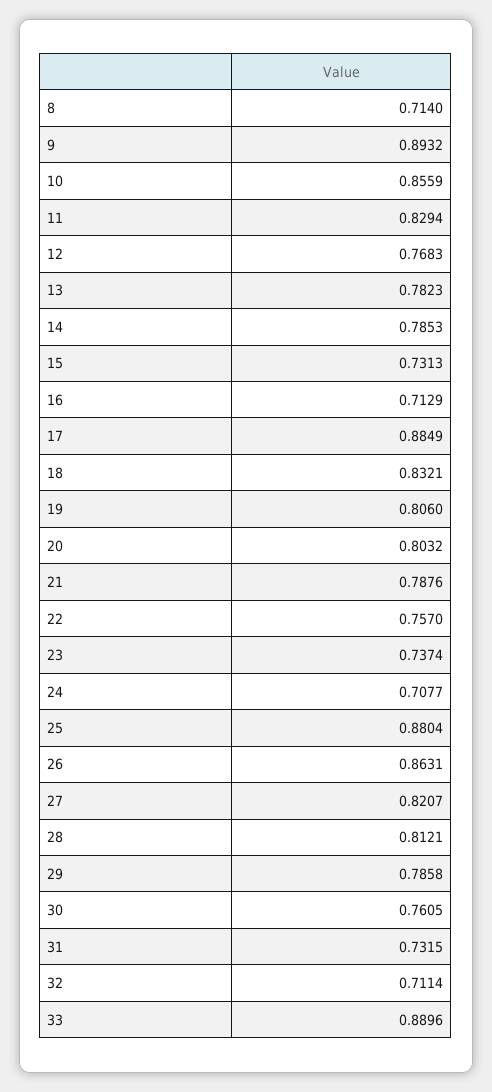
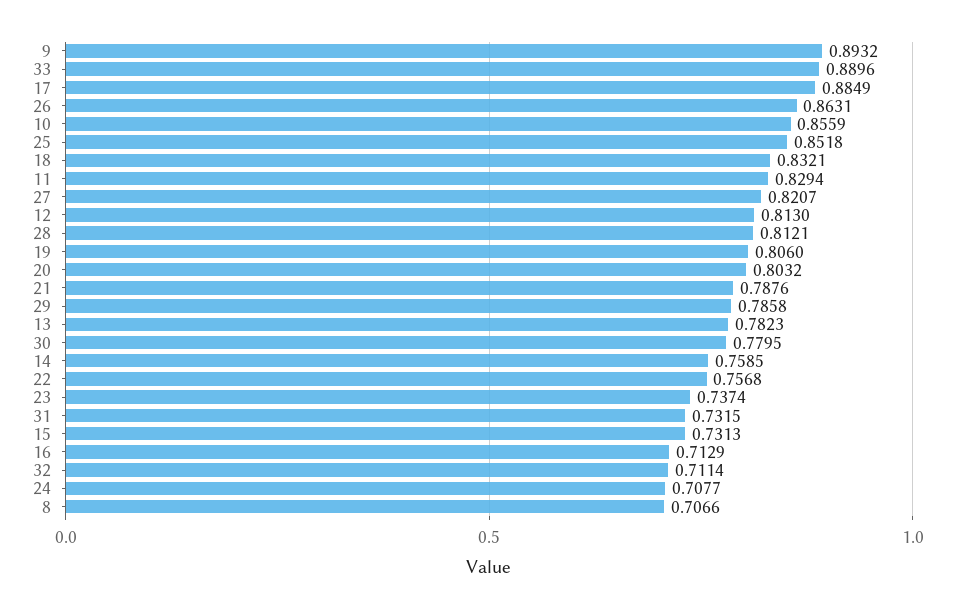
8: 0.714 -> 0.7066
12: 0.7683 -> 0.813
14: 0.7853 -> 0.7585
22: 0.757 -> 0.7568
25: 0.8804 -> 0.8518
30: 0.7605 -> 0.7795

